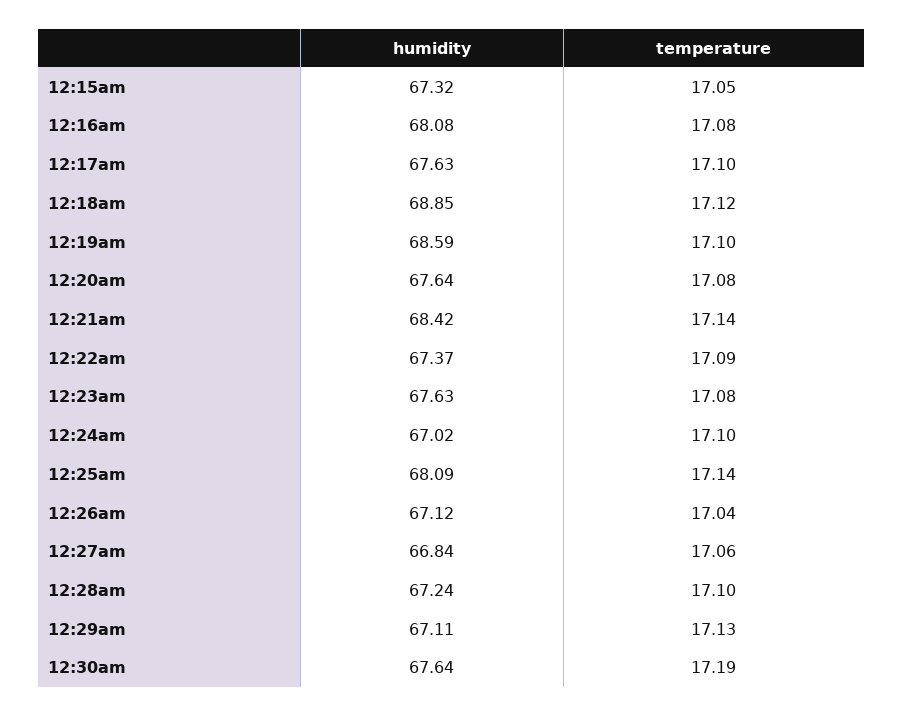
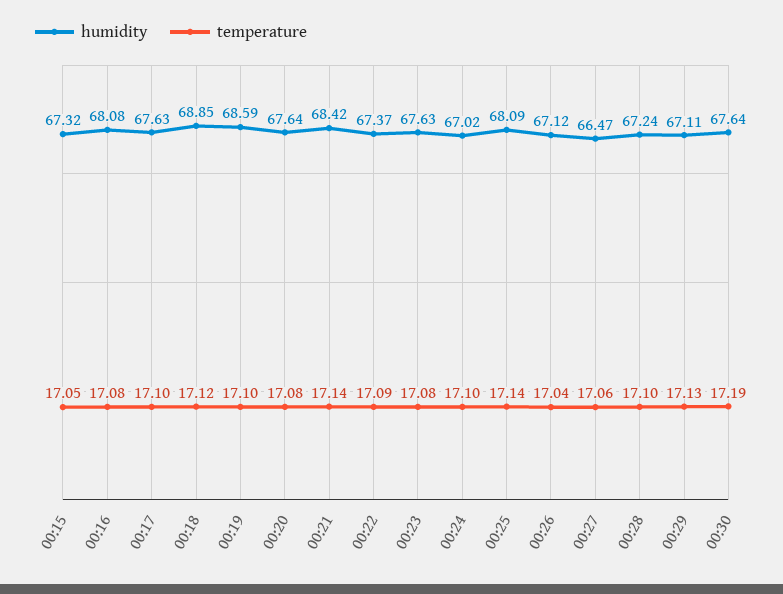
humidity, 12:27am: 66.84 -> 66.47

